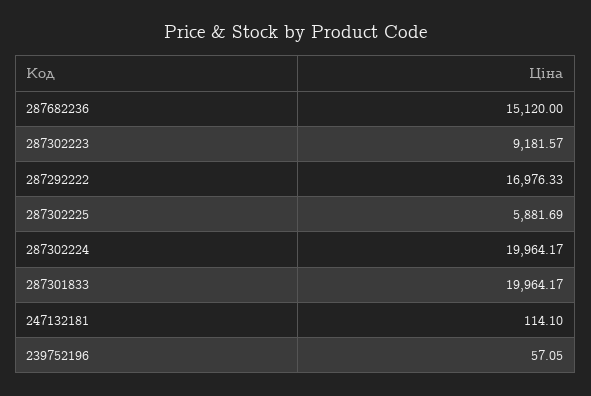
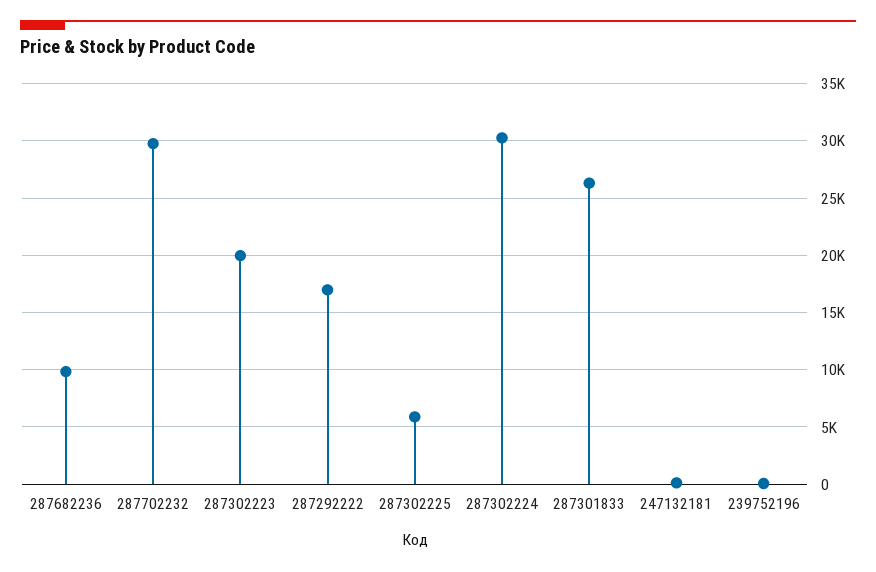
287682236: 15120 -> 10000
287302223: 9181.57 -> 20000
287302224: 19964.17 -> 30000
287301833: 19964.17 -> 26000
287702232: none -> 30000

